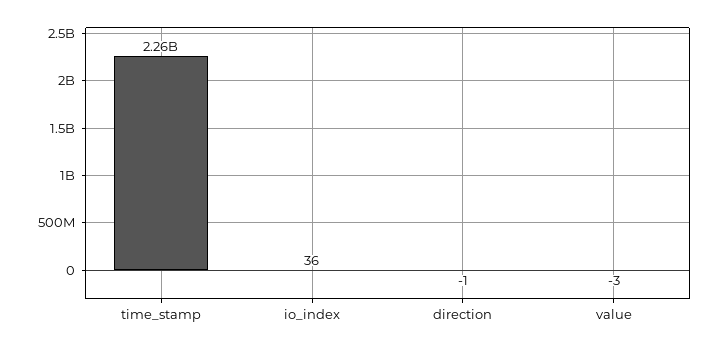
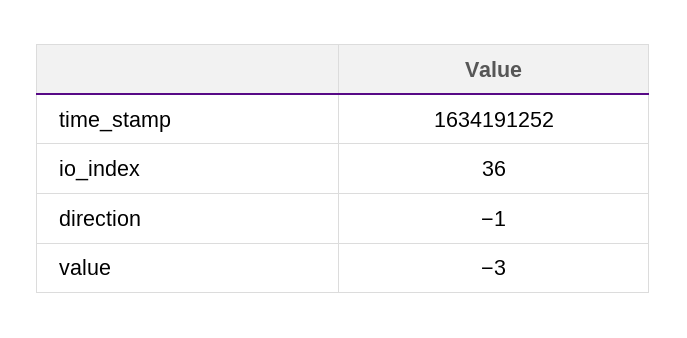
time_stamp: 2260000000 -> 1634191252

